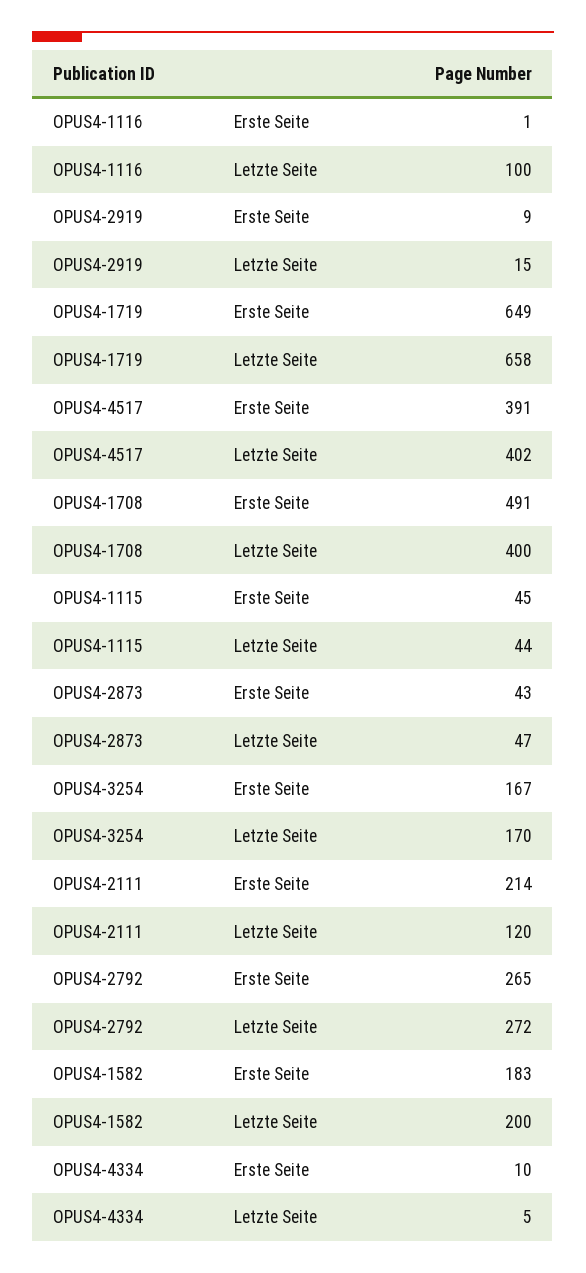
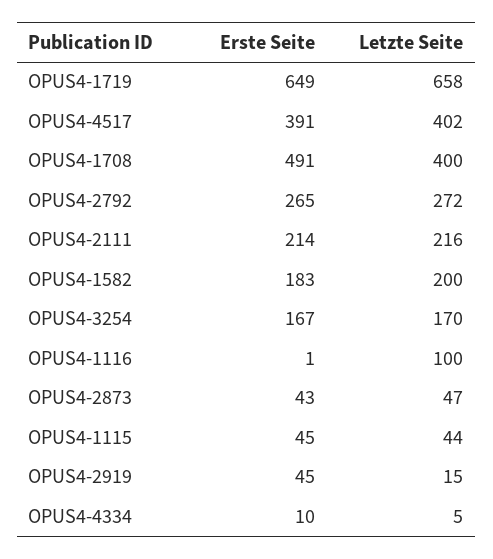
OPUS4-2919, Erste Seite: 9 -> 45
OPUS4-2111, Letzte Seite: 120 -> 216

